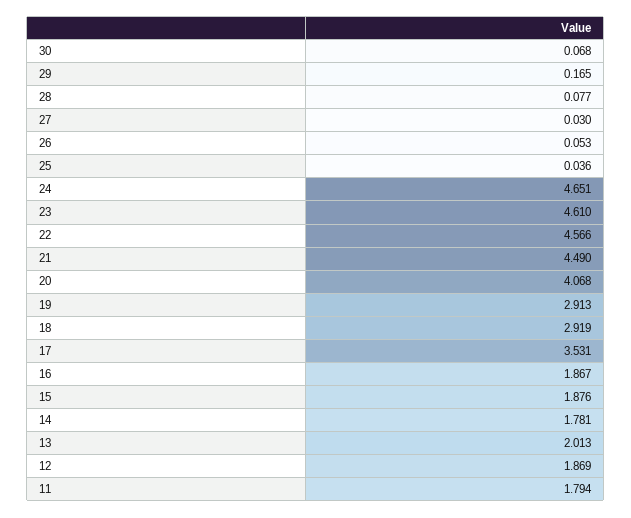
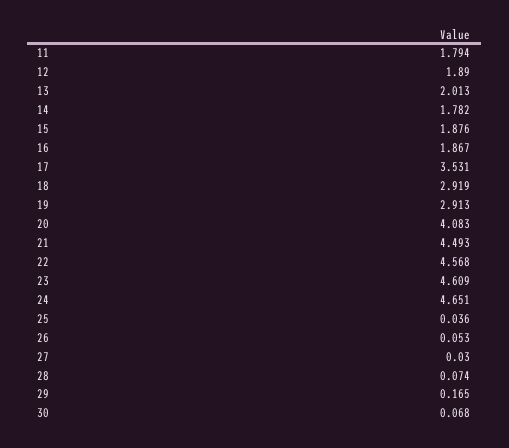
28: 0.077 -> 0.074
23: 4.61 -> 4.609
22: 4.566 -> 4.568
21: 4.49 -> 4.493
20: 4.068 -> 4.083
14: 1.781 -> 1.782
12: 1.869 -> 1.89

